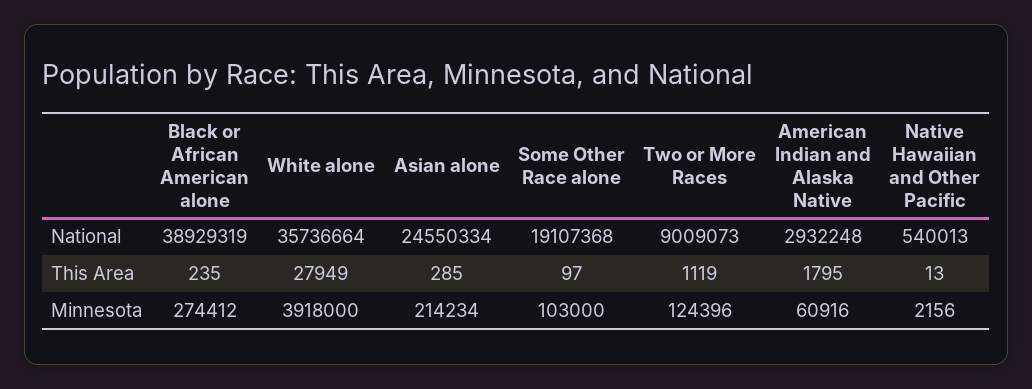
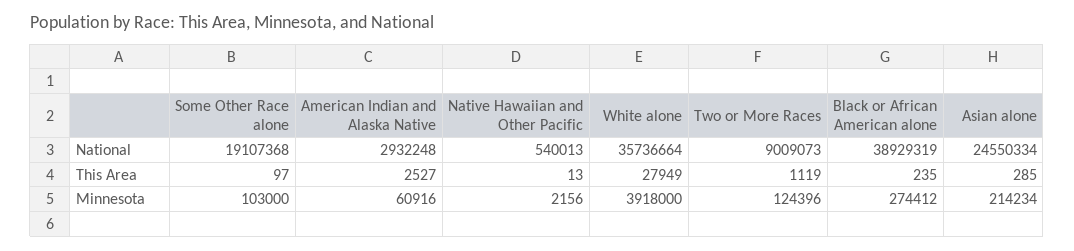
American Indian and Alaska Native, This Area: 1795 -> 2527

